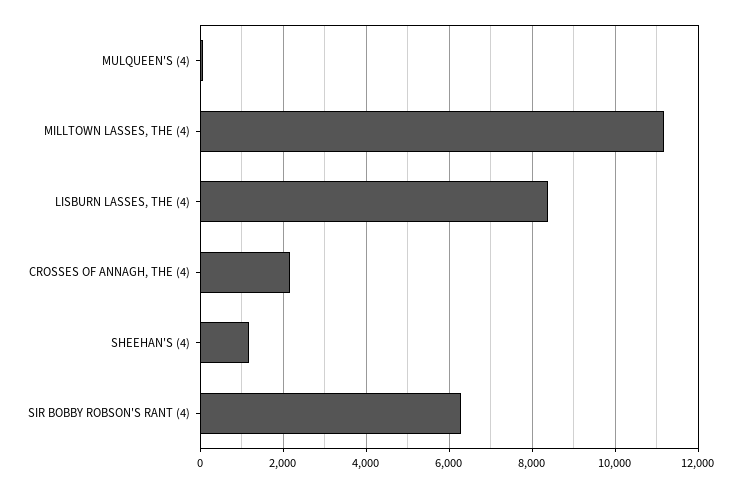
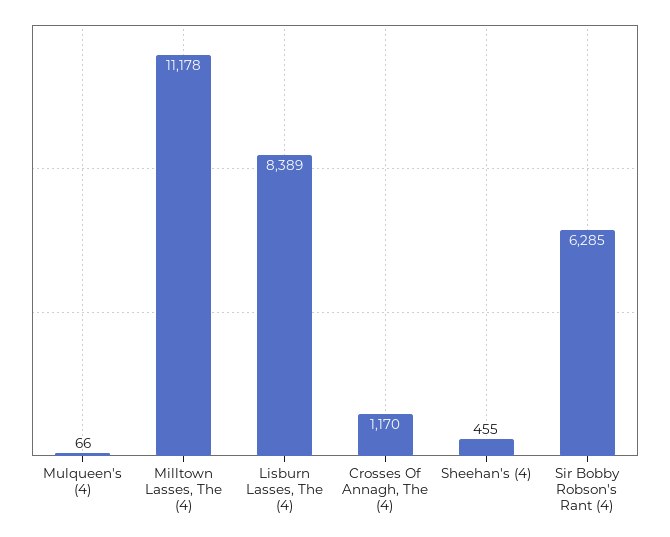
CROSSES OF ANNAGH, THE (4): 2200 -> 1170
SHEEHAN'S (4): 1200 -> 455

